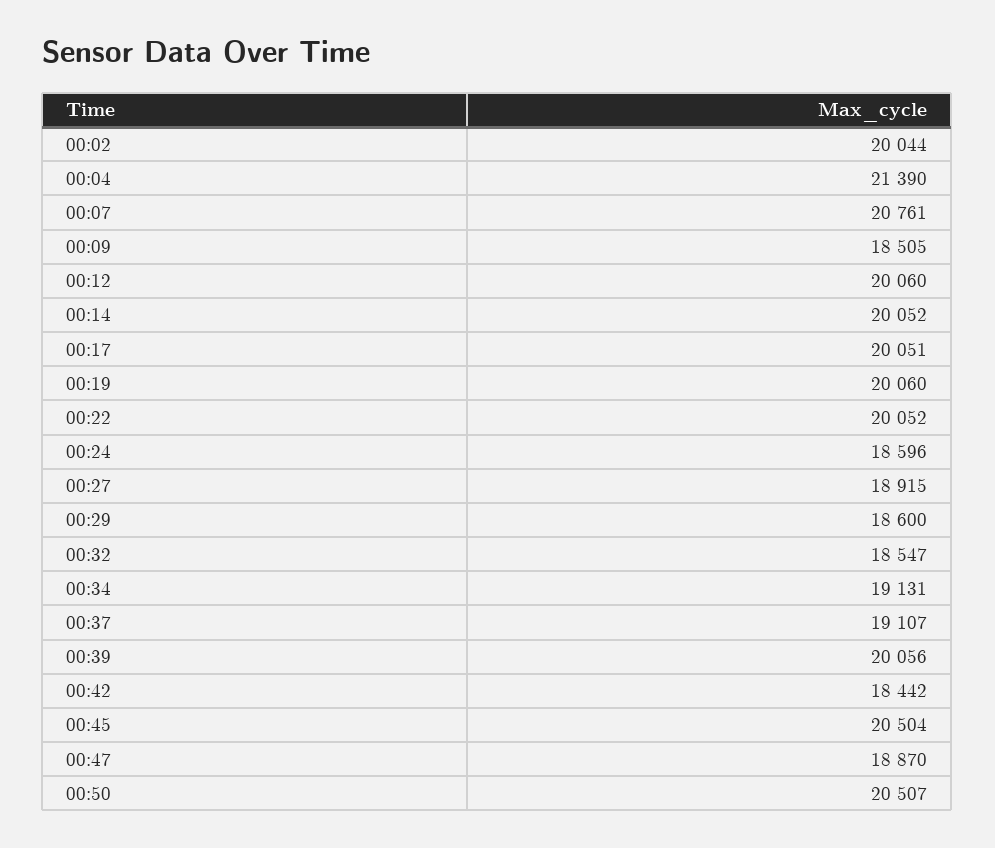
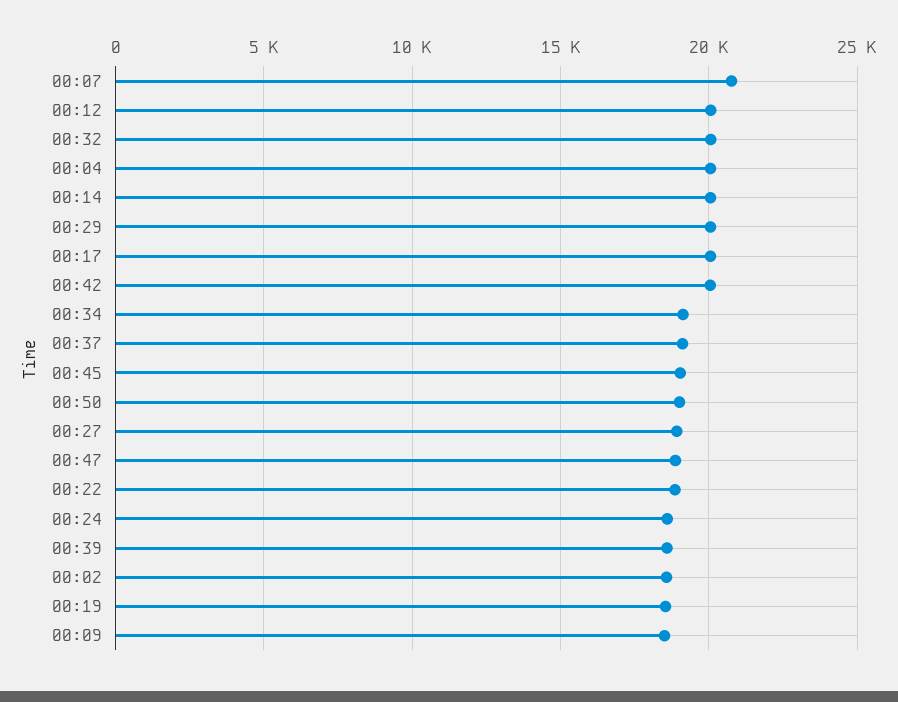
00:02: 20044 -> 18500
00:04: 21390 -> 20000
00:19: 20060 -> 18500
00:22: 20052 -> 19000
00:29: 18600 -> 20000
00:32: 18547 -> 20000
00:39: 20056 -> 18500
00:42: 18442 -> 20000
00:45: 20504 -> 19000
00:50: 20507 -> 19000

